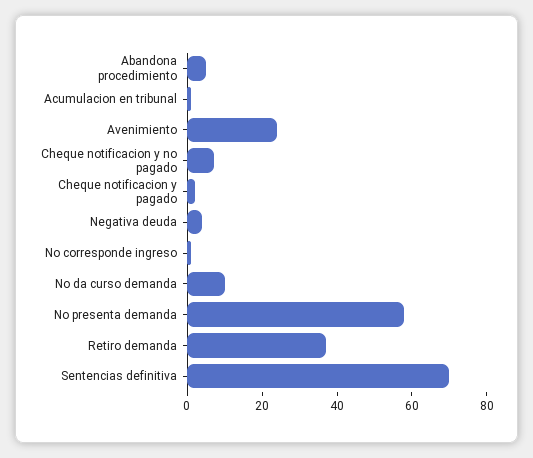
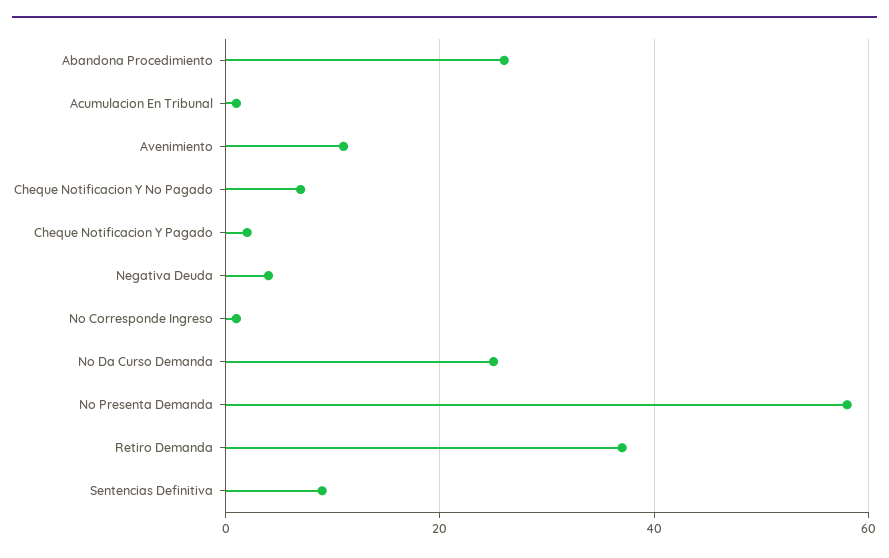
Abandona procedimiento: 5 -> 25
Avenimiento: 25 -> 10
No da curso demanda: 10 -> 25
Sentencias definitiva: 70 -> 10

